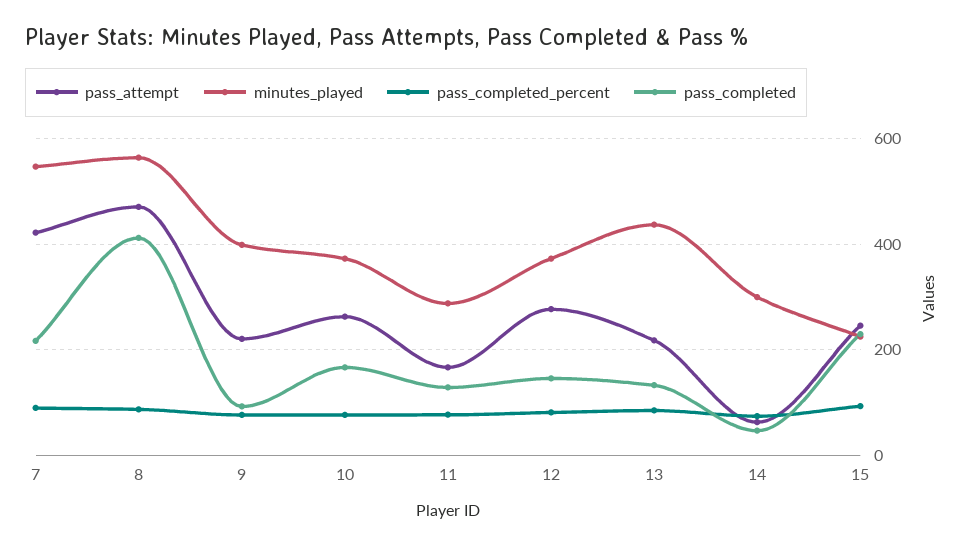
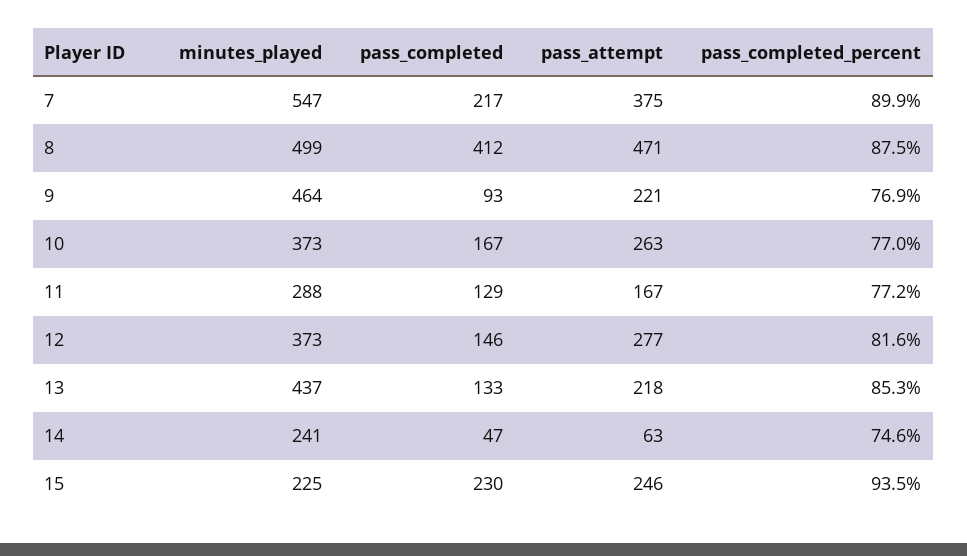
pass_attempt, 7: 420 -> 375
minutes_played, 8: 560 -> 499
minutes_played, 9: 400 -> 464
minutes_played, 14: 300 -> 241

